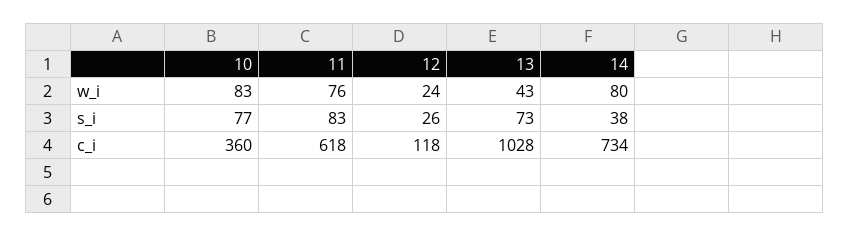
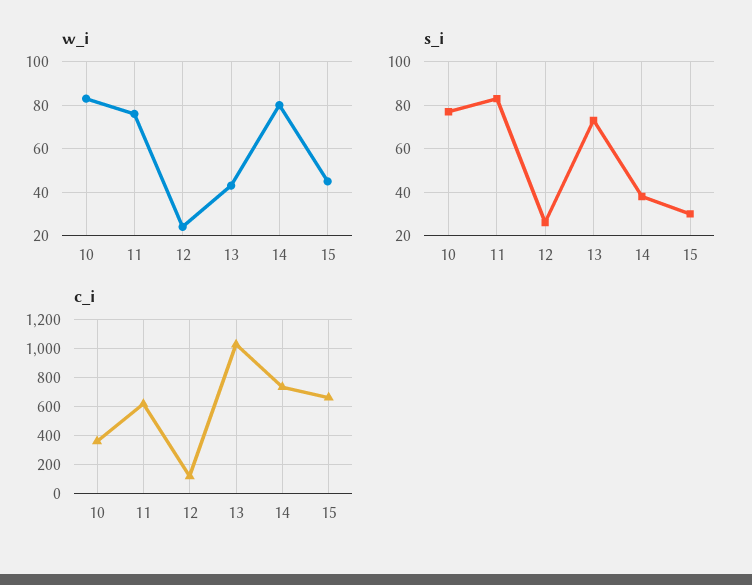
w_i, 15: none -> 45
s_i, 15: none -> 30
c_i, 15: none -> 650

